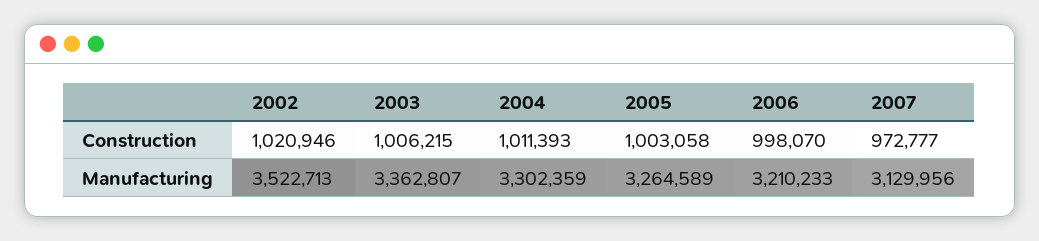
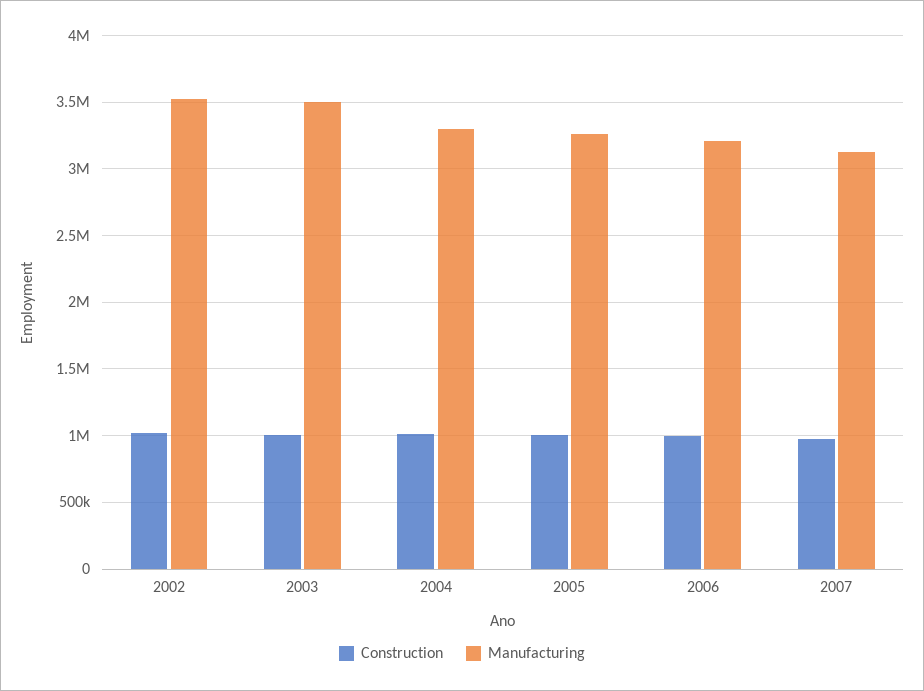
Manufacturing, 2003: 3362807 -> 3500000

